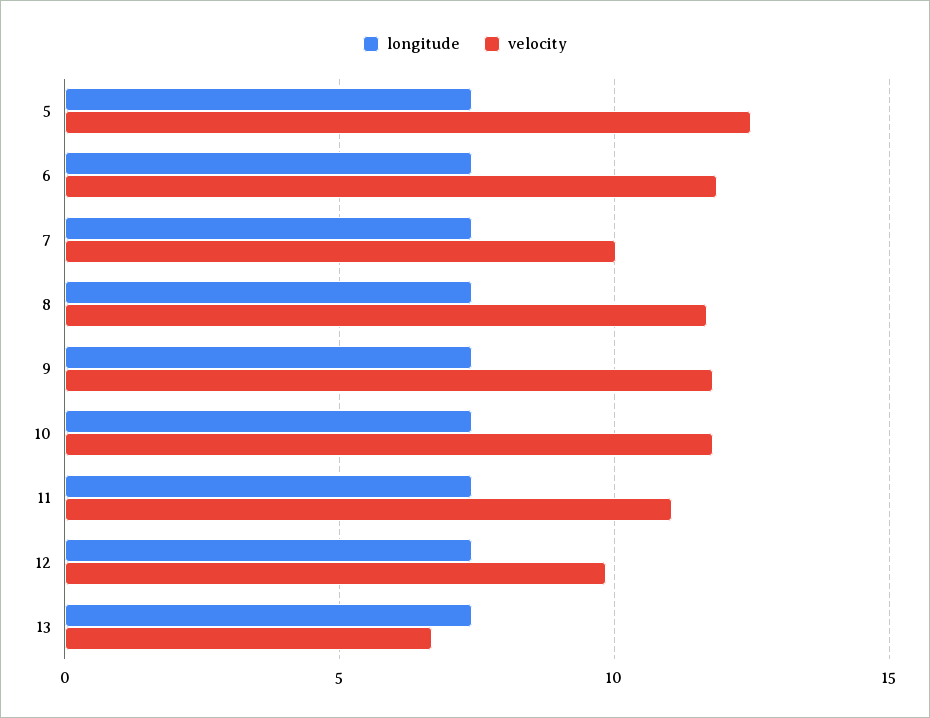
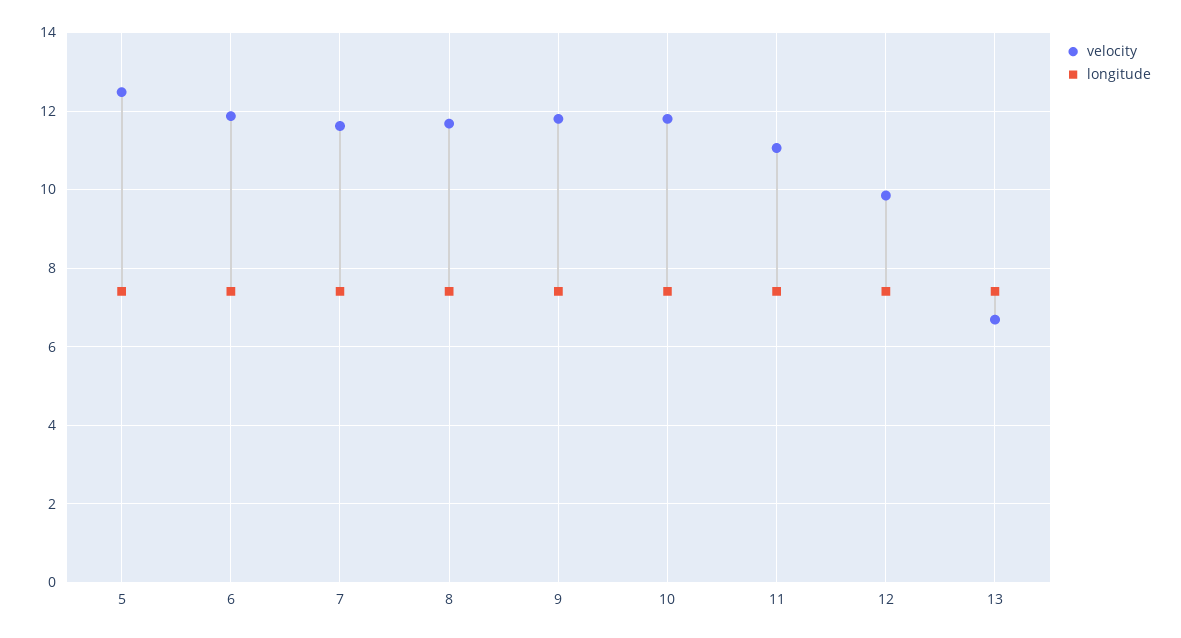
velocity, 7: 10 -> 11.6

